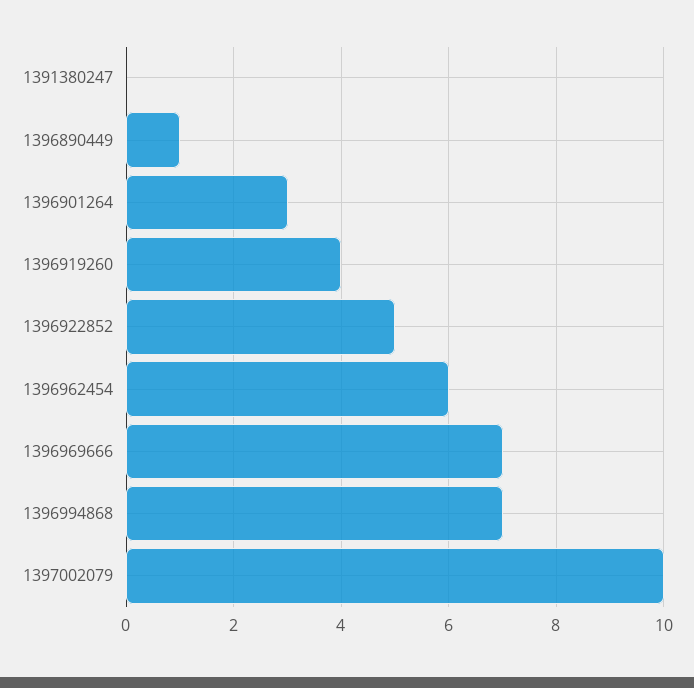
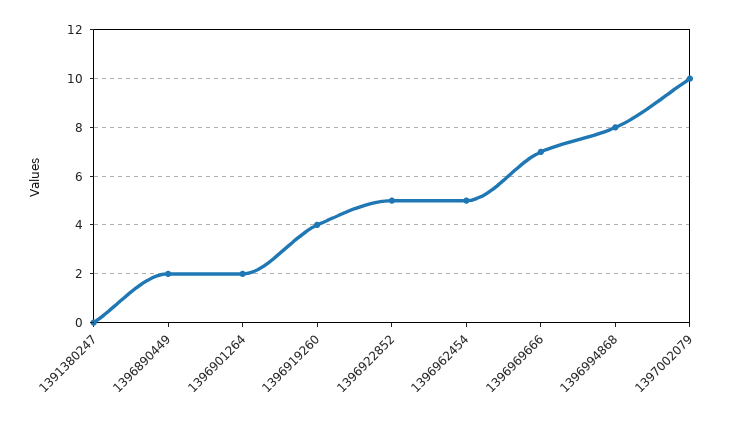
1396890449: 1 -> 2
1396901264: 3 -> 2
1396962454: 6 -> 5
1396994868: 7 -> 8

